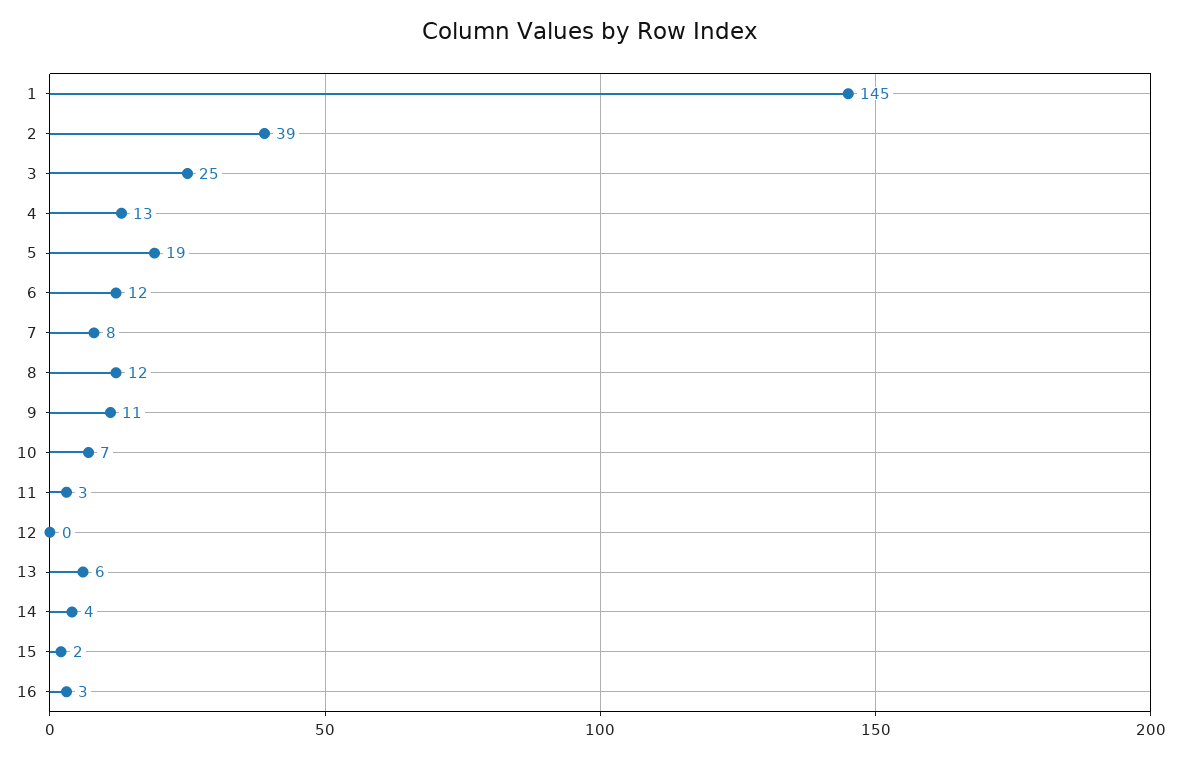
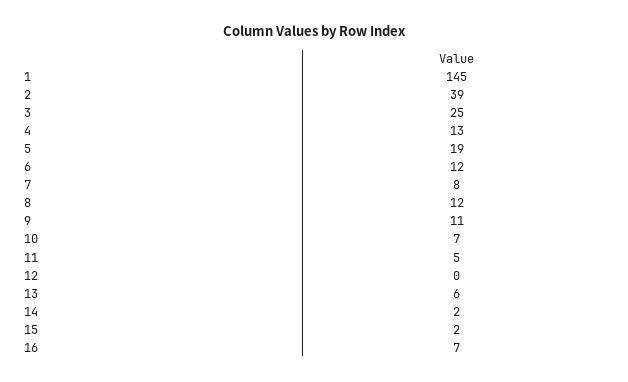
11: 3 -> 5
14: 4 -> 2
16: 3 -> 7

